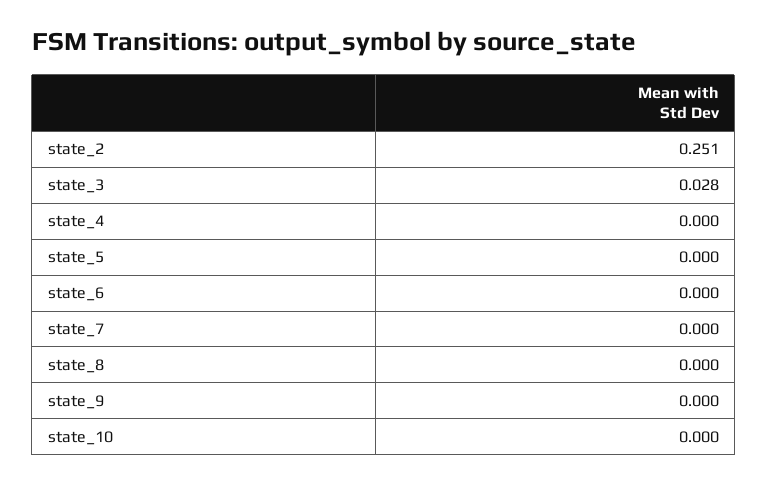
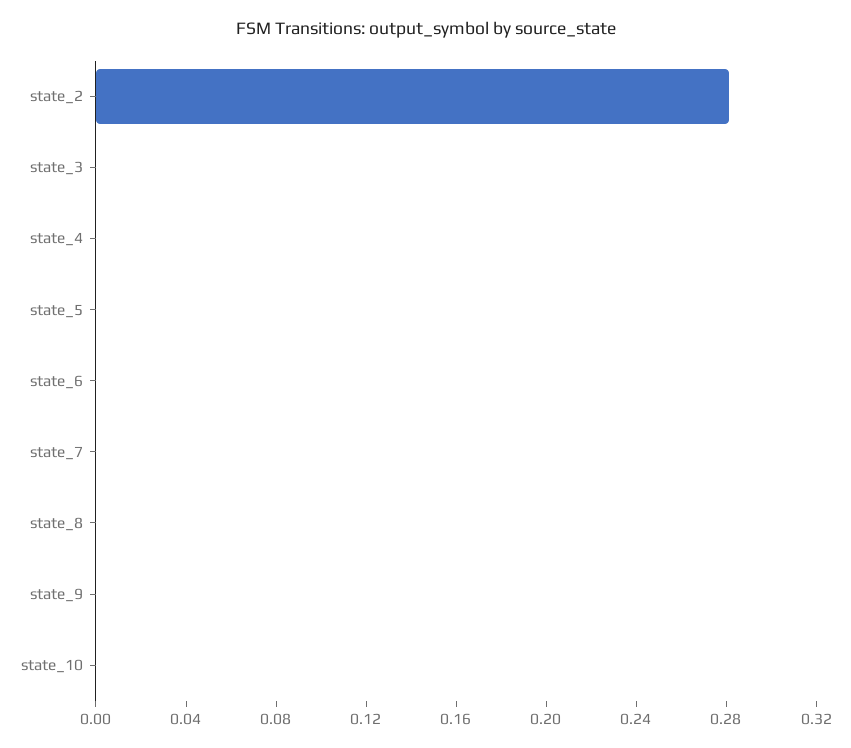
state_2: 0.251 -> 0.28
state_3: 0.028 -> 0

